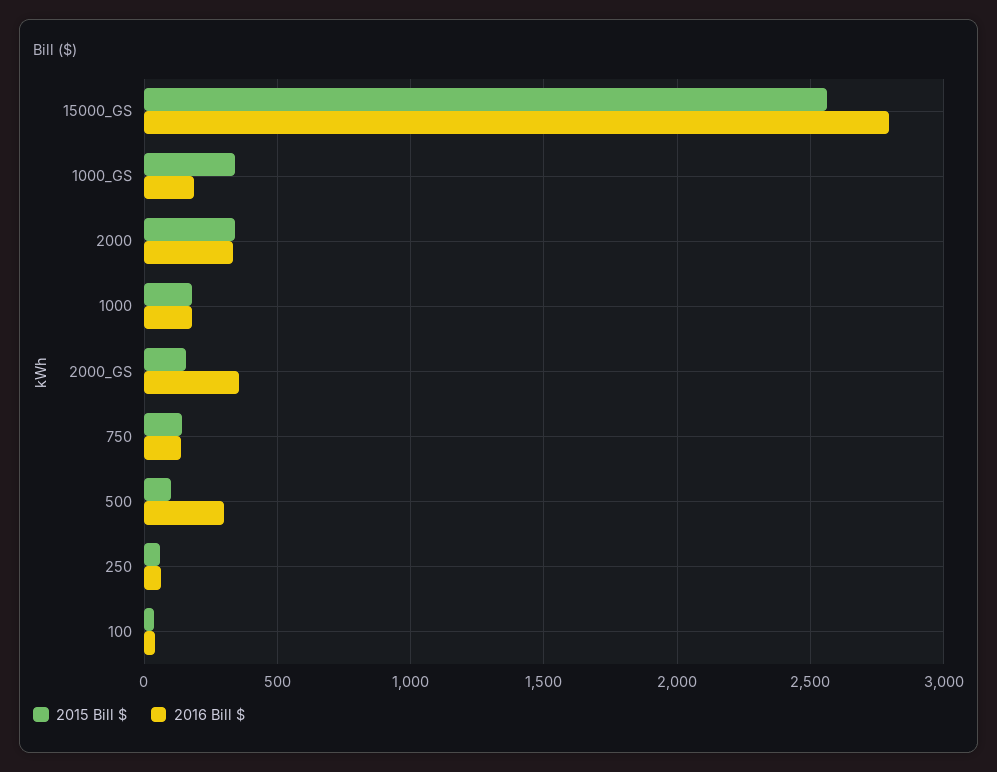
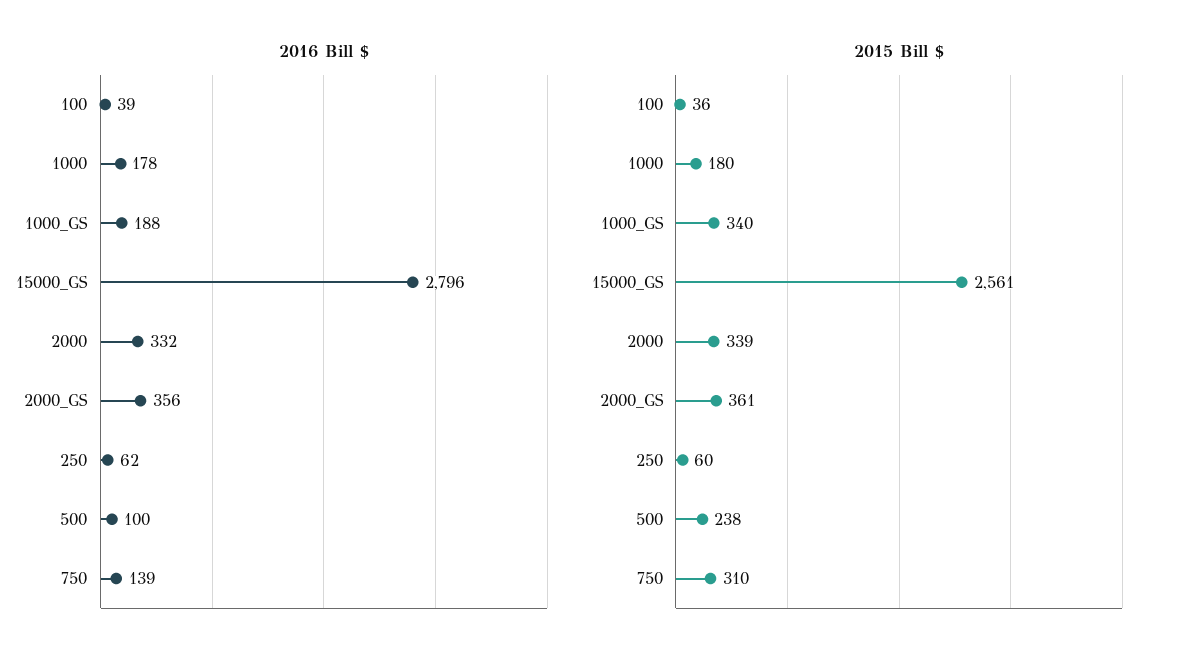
2015 Bill $, 2000_GS: 150 -> 361
2015 Bill $, 750: 150 -> 310
2015 Bill $, 500: 100 -> 238
2016 Bill $, 500: 300 -> 100

